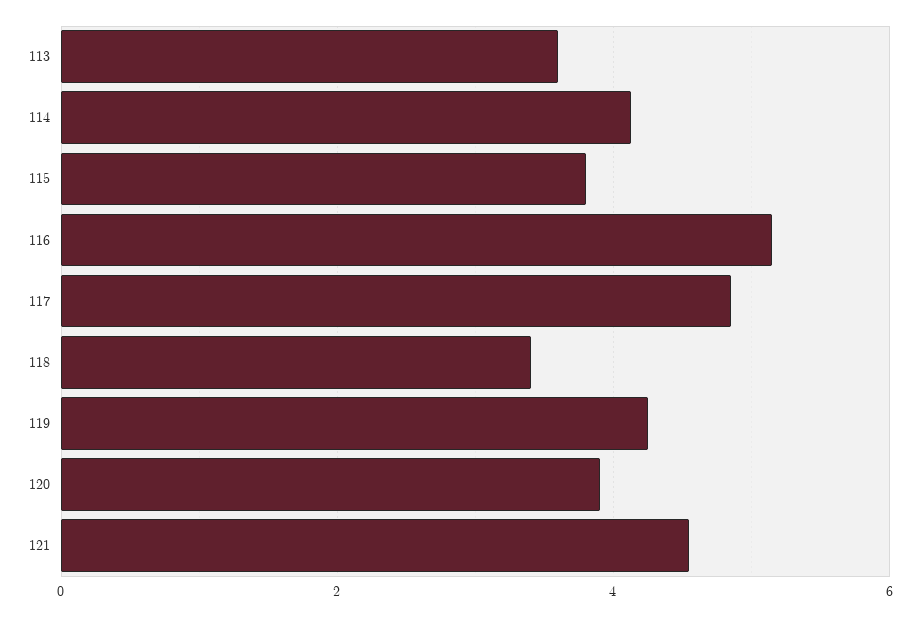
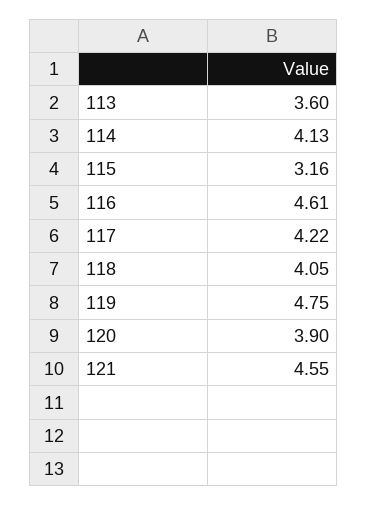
115: 3.8 -> 3.16
116: 5.2 -> 4.61
117: 4.8 -> 4.22
118: 3.4 -> 4.05
119: 4.2 -> 4.75

